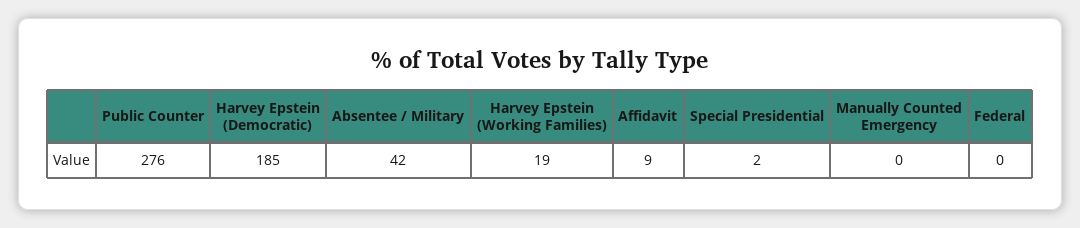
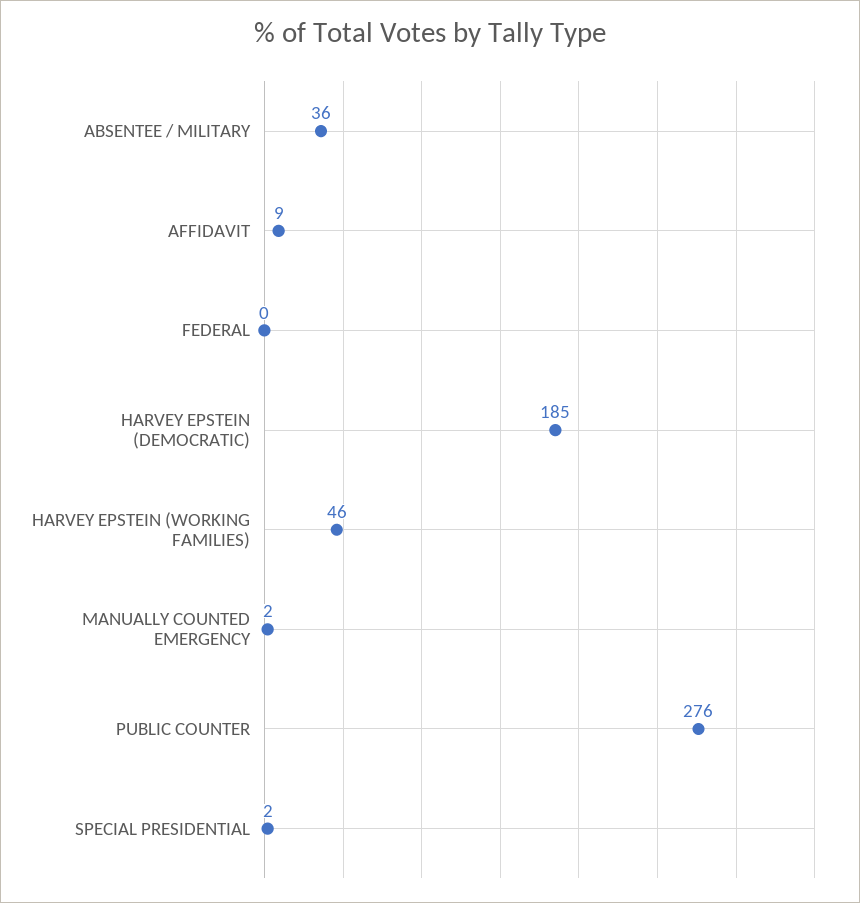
Absentee / Military: 42 -> 36
Harvey Epstein (Working Families): 19 -> 46
Manually Counted Emergency: 0 -> 2

